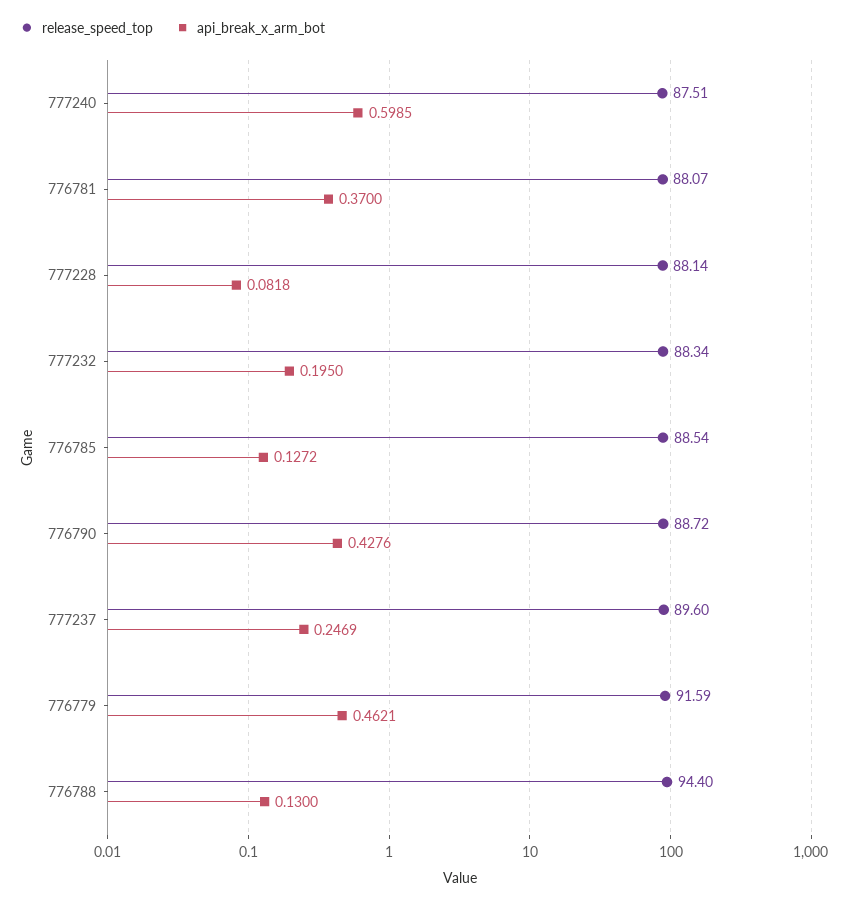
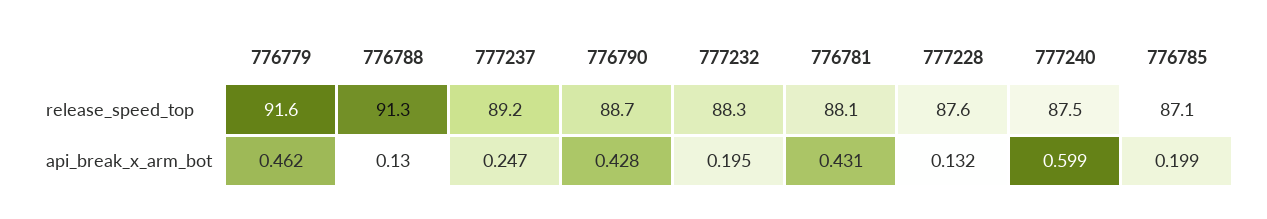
api_break_x_arm_bot, 776781: 0.37 -> 0.431
release_speed_top, 777228: 88.14 -> 87.6
api_break_x_arm_bot, 777228: 0.0818 -> 0.132
release_speed_top, 776785: 88.54 -> 87.1
api_break_x_arm_bot, 776785: 0.1272 -> 0.199
release_speed_top, 777237: 89.6 -> 89.2
release_speed_top, 776788: 94.4 -> 91.3

